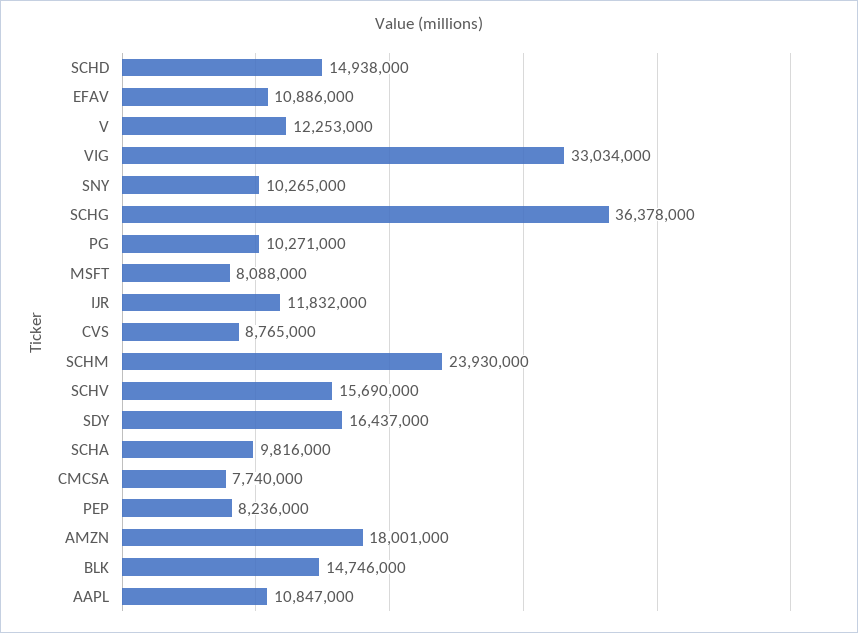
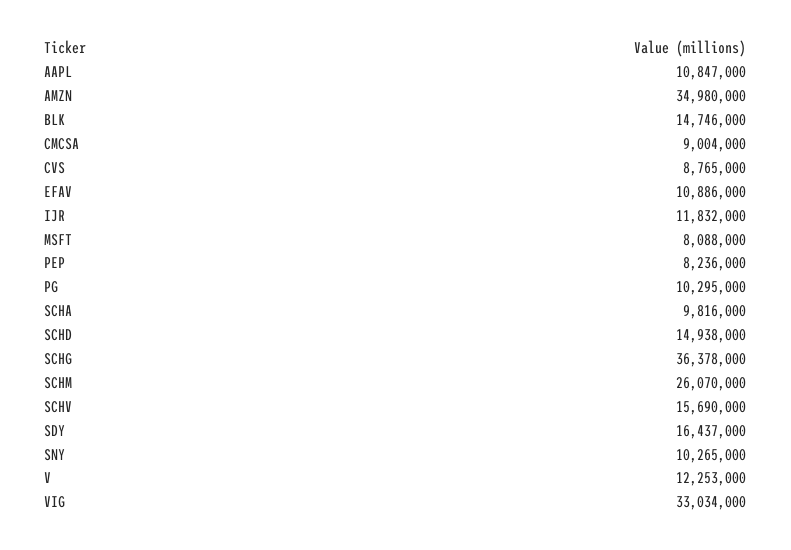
PG: 10271000 -> 10295000
SCHM: 23930000 -> 26070000
CMCSA: 7740000 -> 9004000
AMZN: 18001000 -> 34980000

